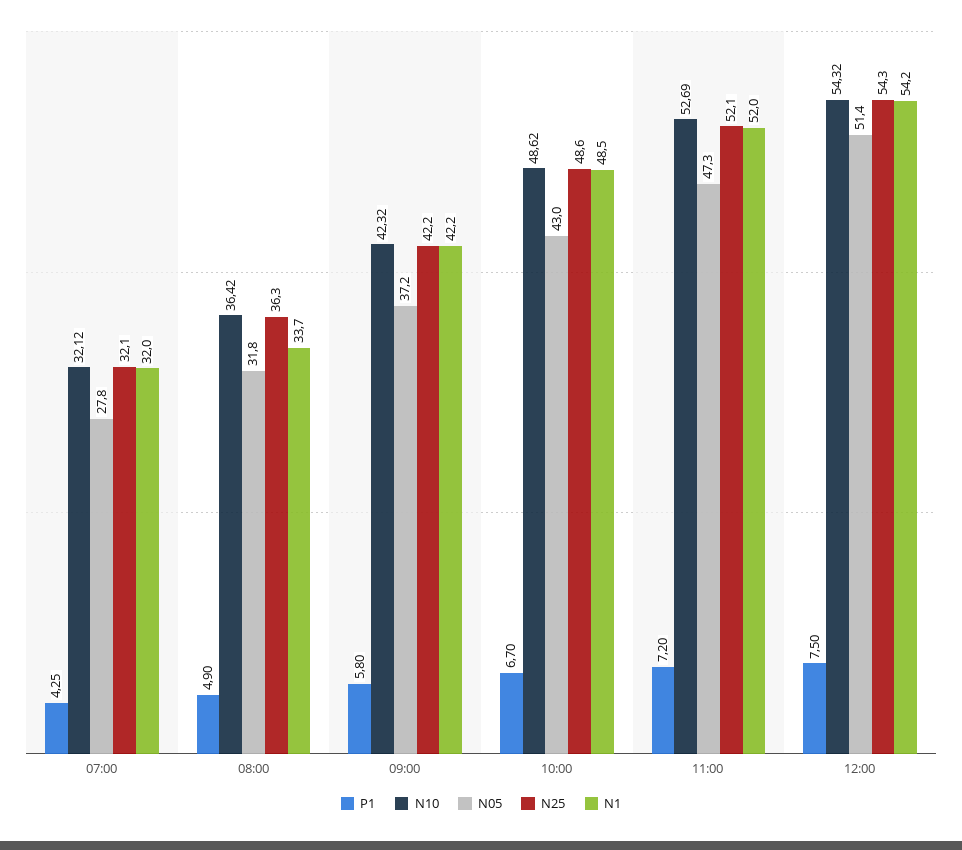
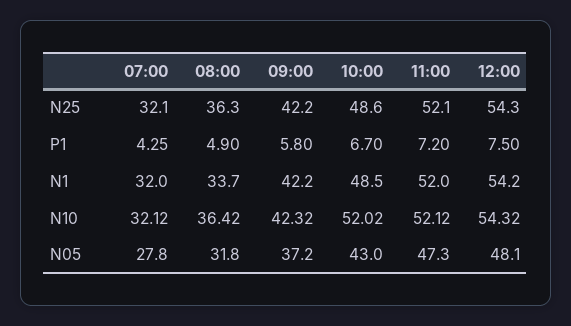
N10, 10:00: 48.62 -> 52.02
N10, 11:00: 52.69 -> 52.12
N05, 12:00: 51.4 -> 48.1

